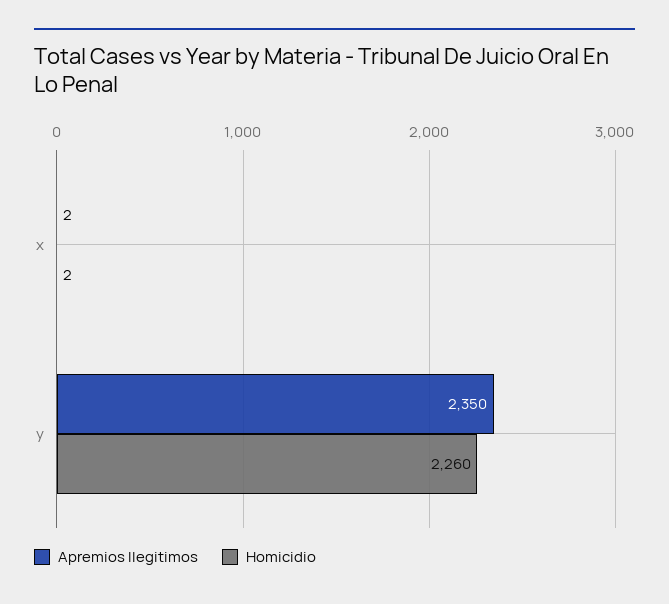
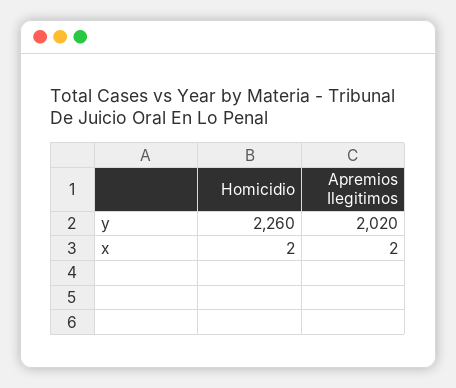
Apremios Ilegitimos, y: 2350 -> 2020

